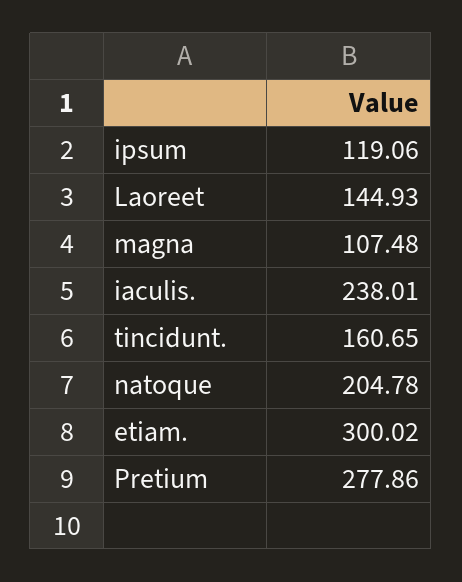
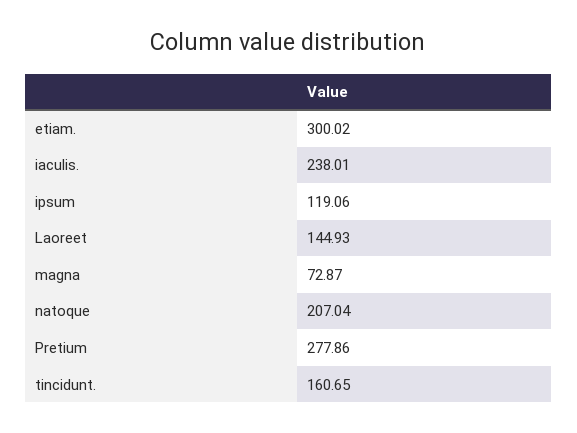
magna: 107.48 -> 72.87
natoque: 204.78 -> 207.04

